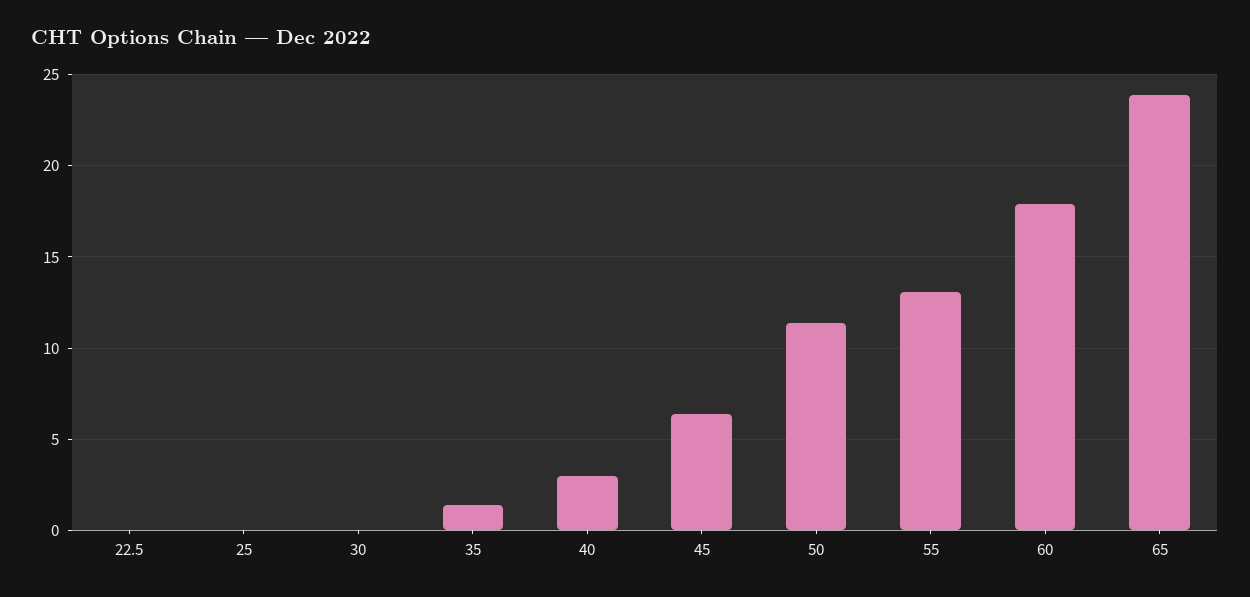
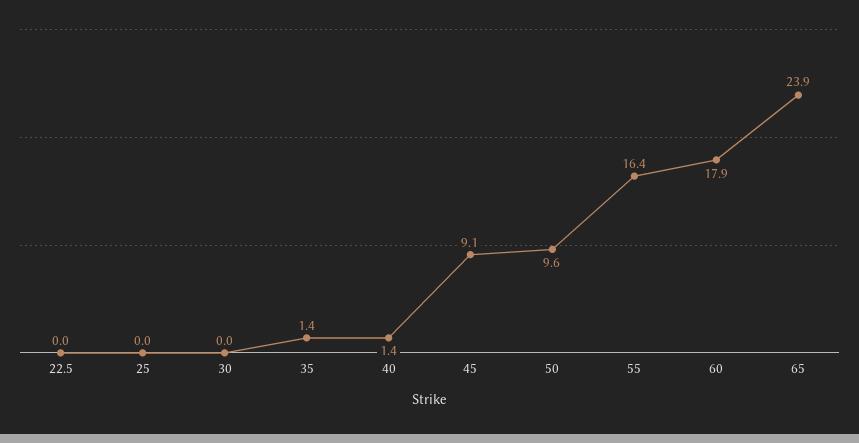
40: 3 -> 1.4
45: 6.5 -> 9.1
50: 11.5 -> 9.6
55: 13 -> 16.4

